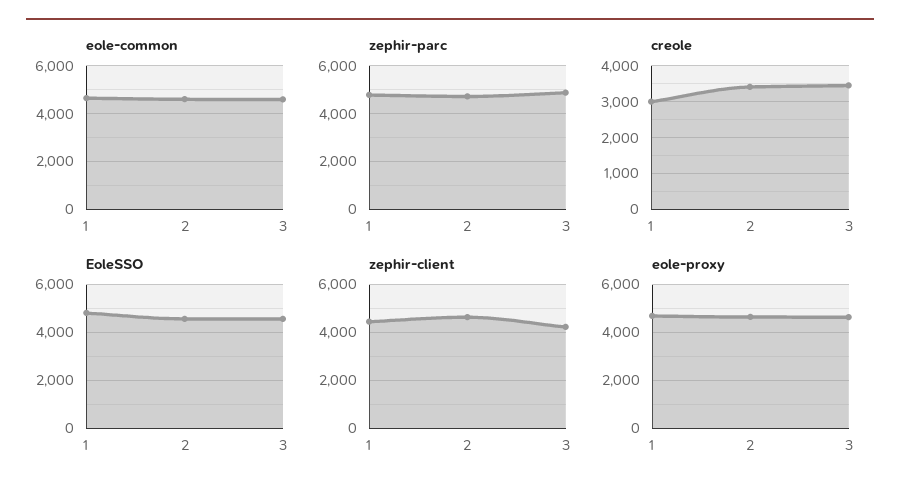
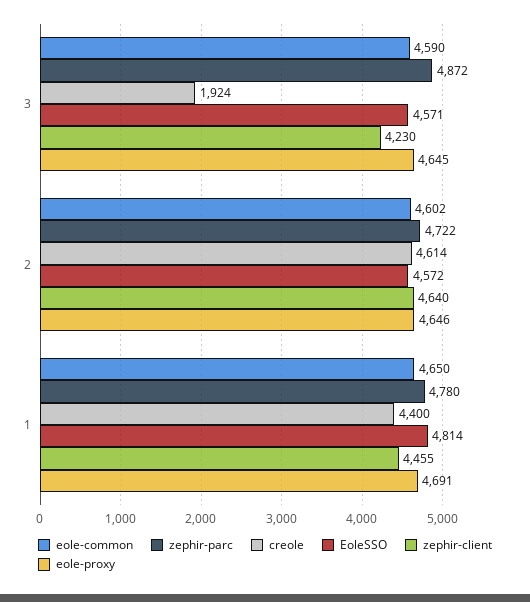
creole, 1: 3000 -> 4400
creole, 2: 3400 -> 4614
creole, 3: 3400 -> 1924

